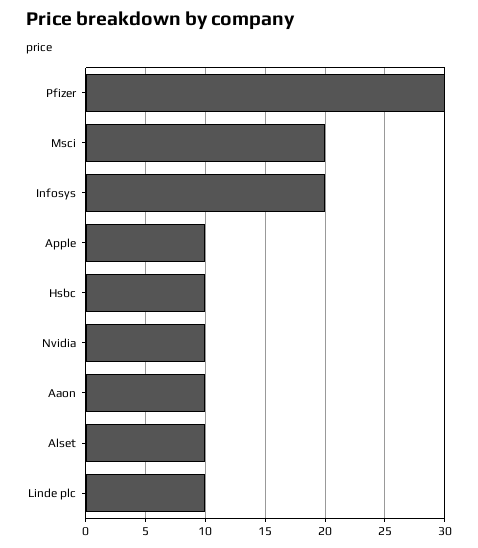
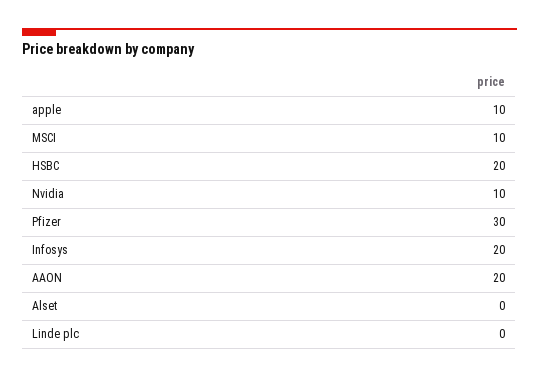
Msci: 20 -> 10
Hsbc: 10 -> 20
Aaon: 10 -> 20
Alset: 10 -> 0
Linde plc: 10 -> 0

